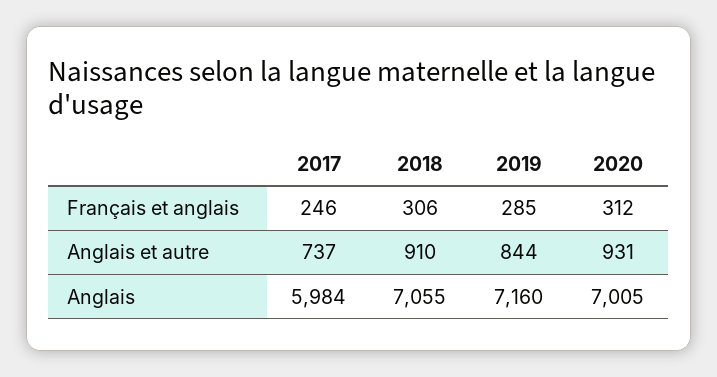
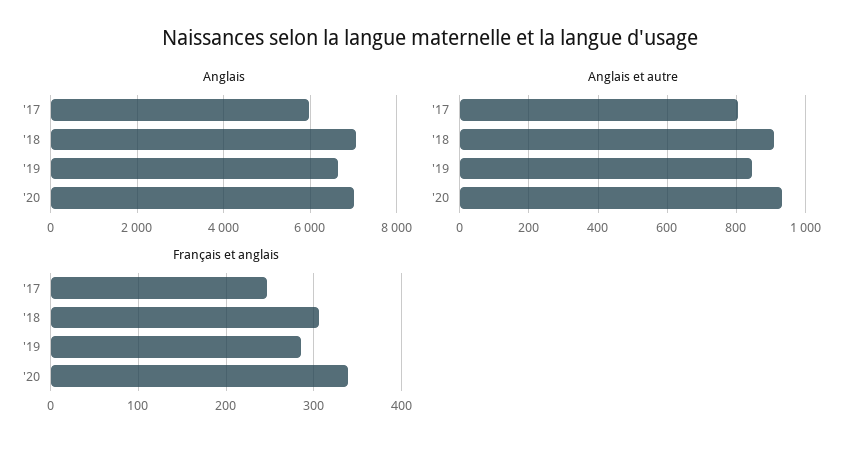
Français et anglais, 2020: 312 -> 340
Anglais et autre, 2017: 737 -> 800
Anglais, 2019: 7160 -> 6600

